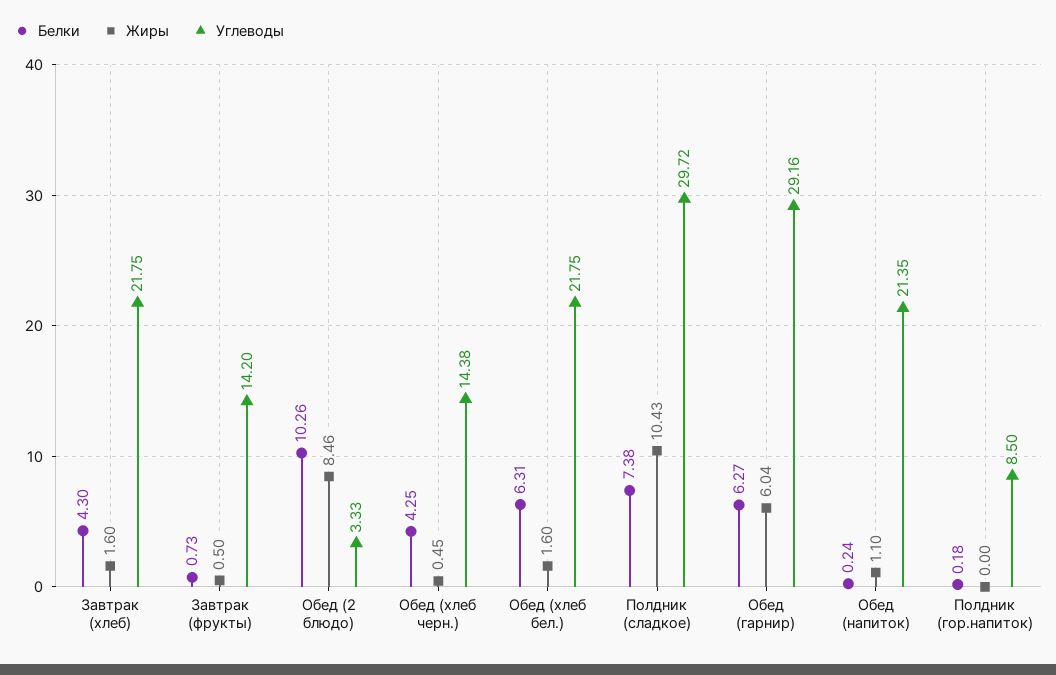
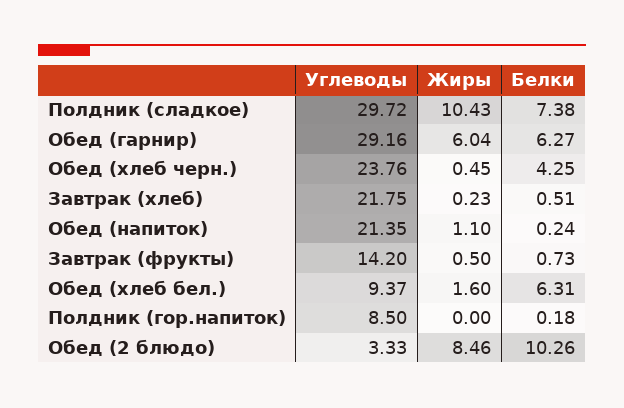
Белки, Завтрак (хлеб): 4.3 -> 0.51
Жиры, Завтрак (хлеб): 1.6 -> 0.23
Углеводы, Обед (хлеб черн.): 14.38 -> 23.76
Углеводы, Обед (хлеб бел.): 21.75 -> 9.37

